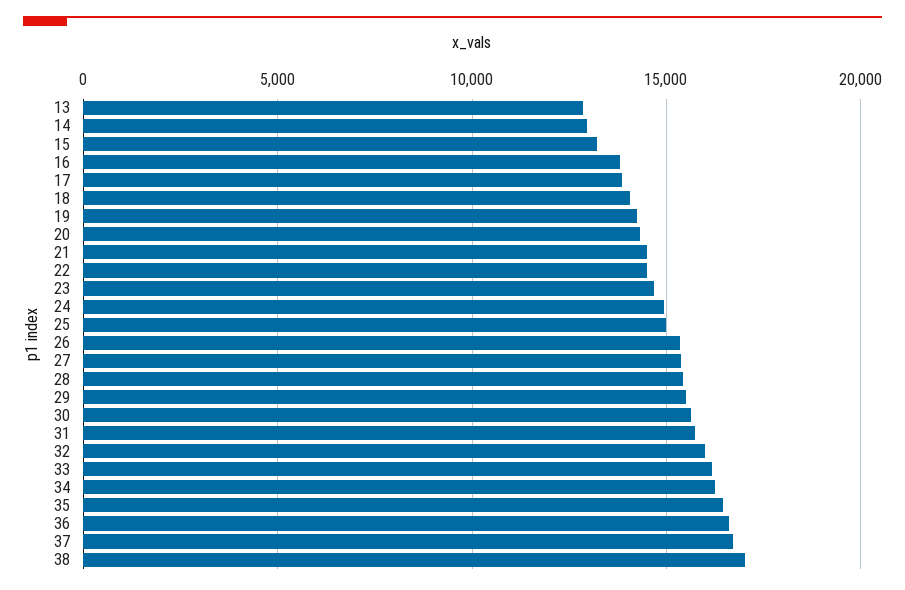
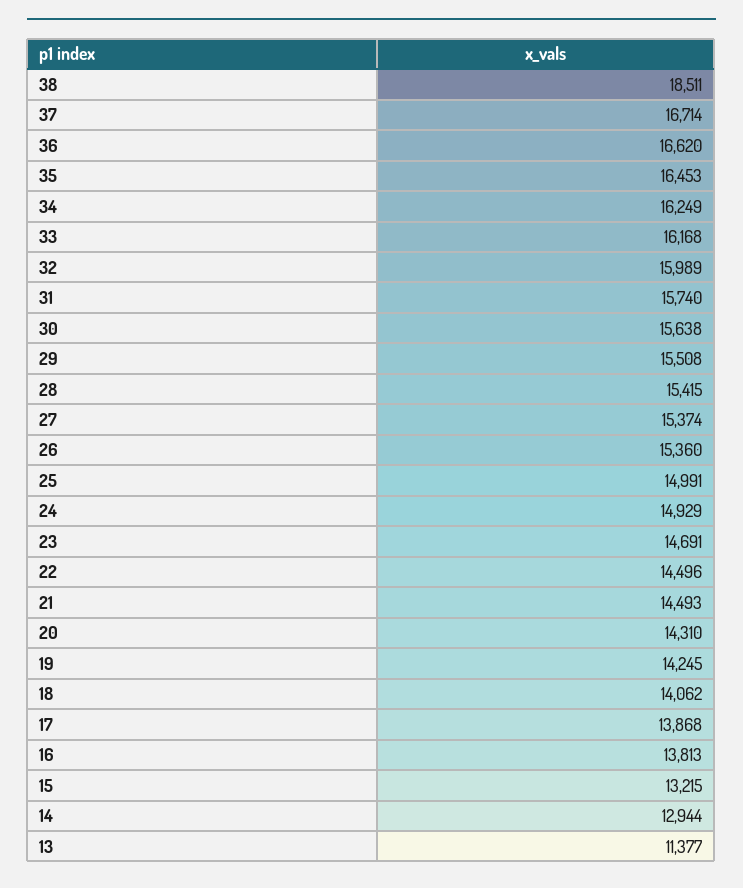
13: 13000 -> 11377
38: 17000 -> 18511

